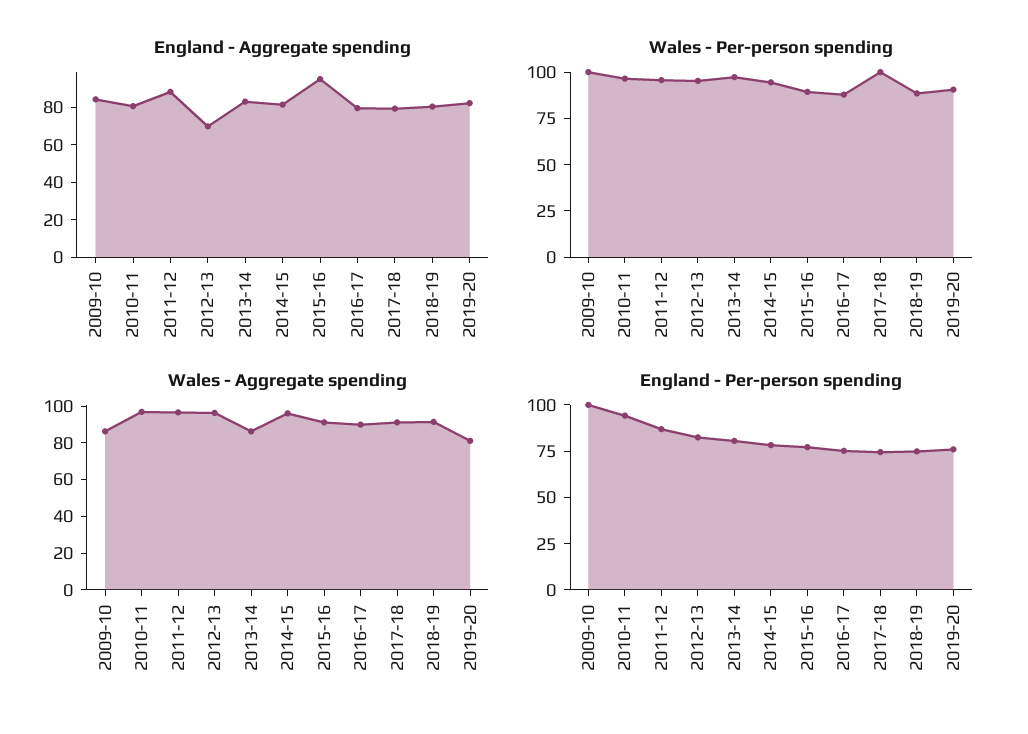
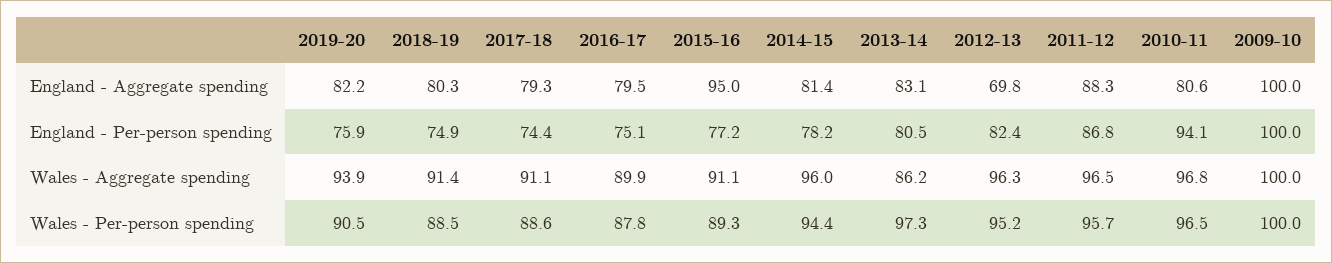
England - Aggregate spending, 2009-10: 85 -> 100
Wales - Per-person spending, 2017-18: 100 -> 88.6
Wales - Aggregate spending, 2009-10: 85 -> 100
Wales - Aggregate spending, 2019-20: 80 -> 93.9

